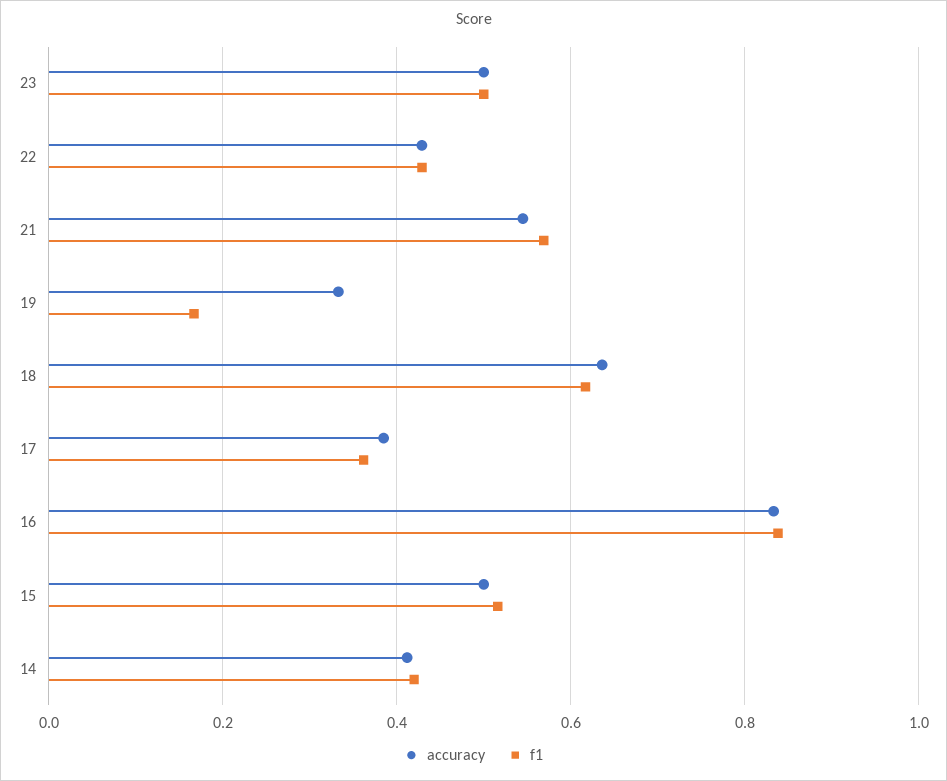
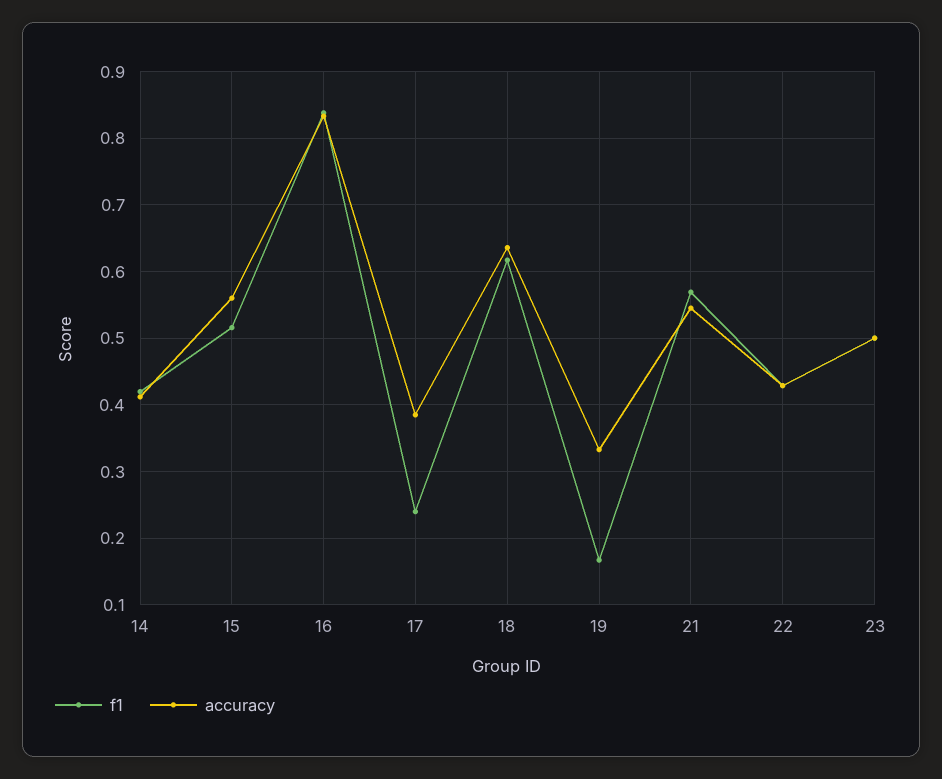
f1, 17: 0.36 -> 0.24
accuracy, 15: 0.5 -> 0.56

